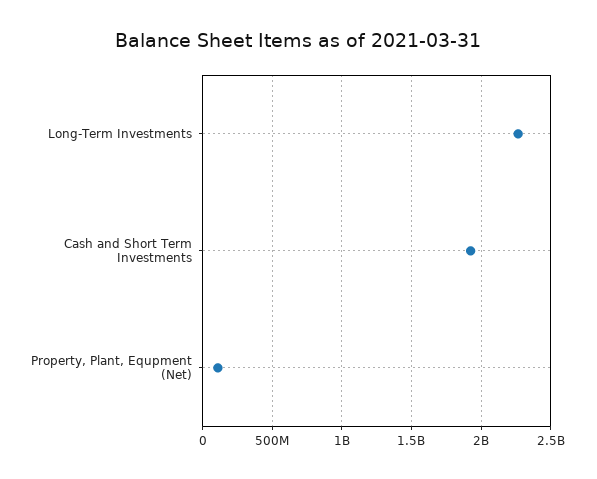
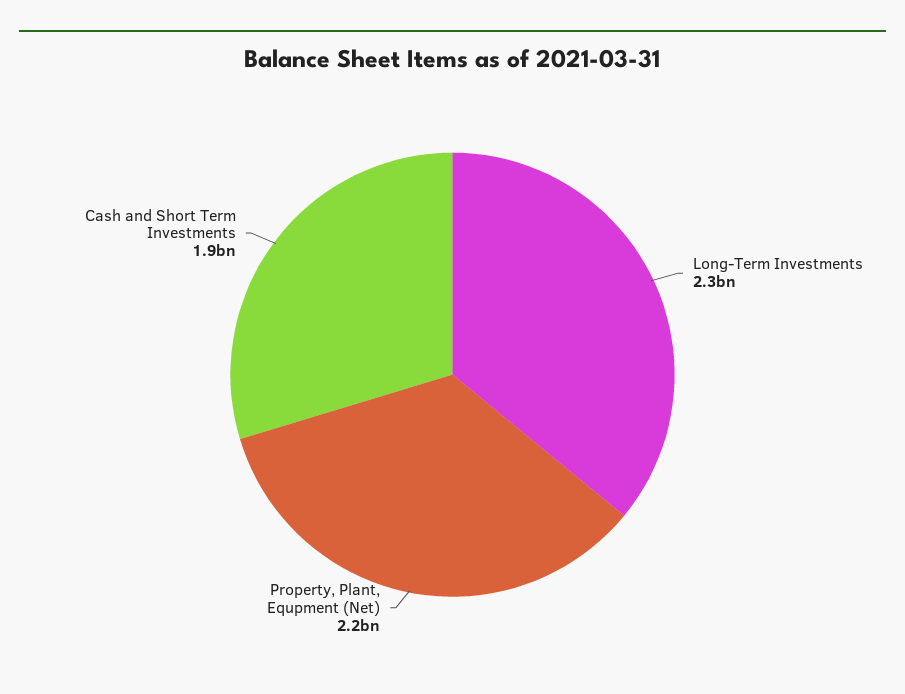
Property, Plant, Equpment (Net): 100000000 -> 2200000000

